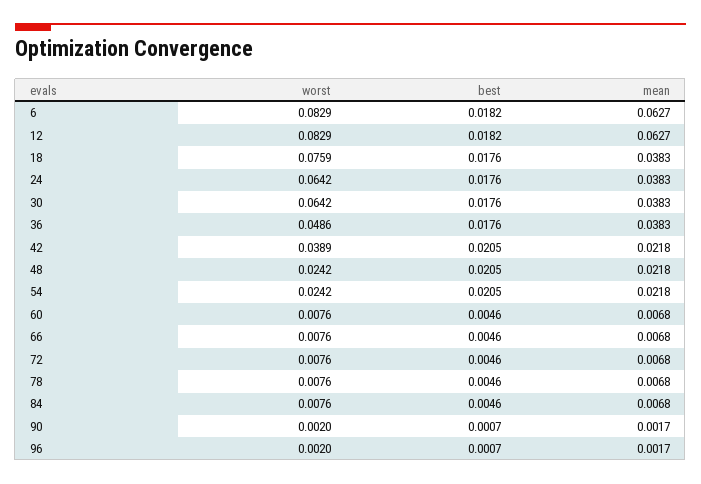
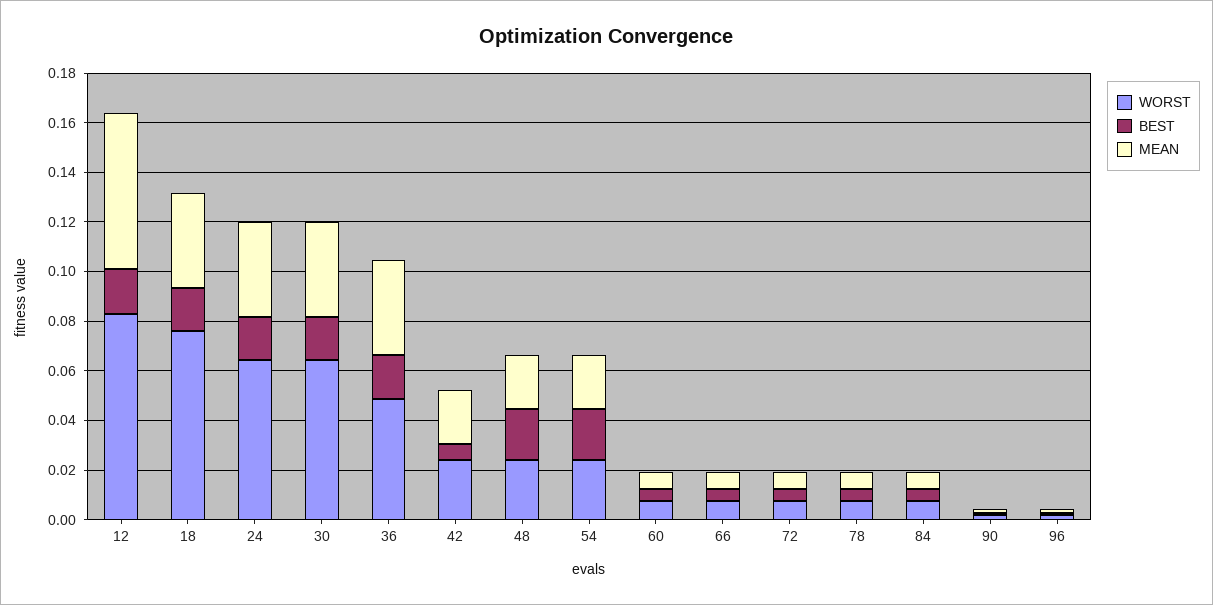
worst, 6: 0.0829 -> none
best, 6: 0.0182 -> none
mean, 6: 0.0627 -> none
worst, 42: 0.0389 -> 0.025
best, 42: 0.0205 -> 0.005

